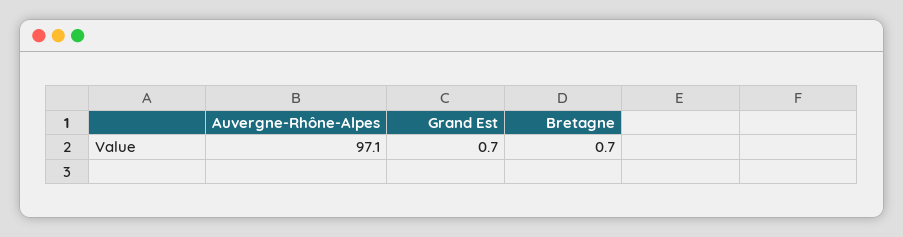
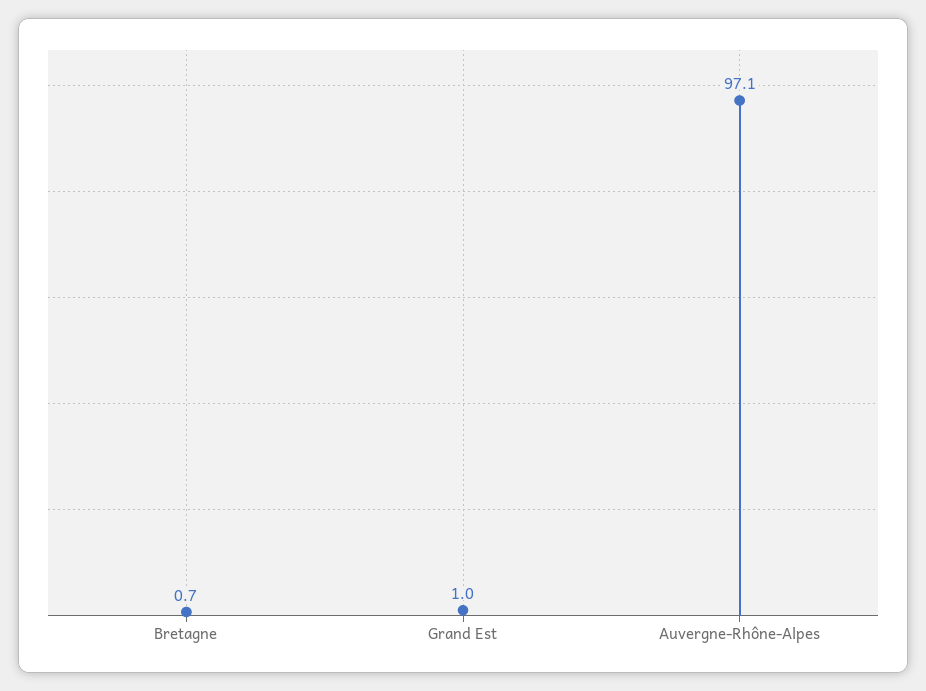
Grand Est: 0.7 -> 1

